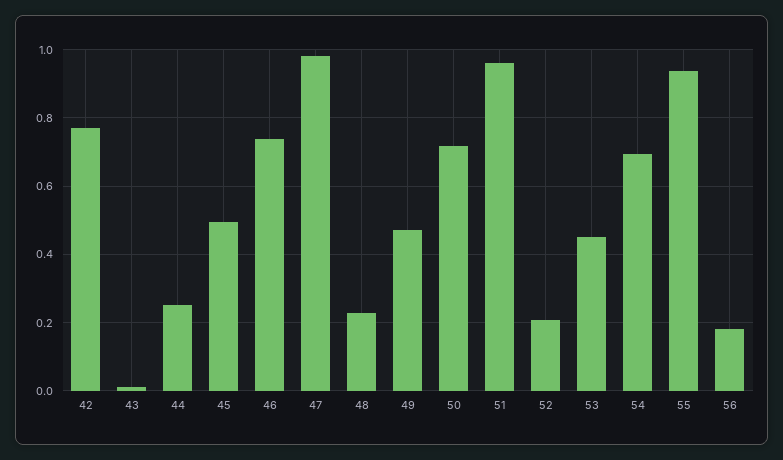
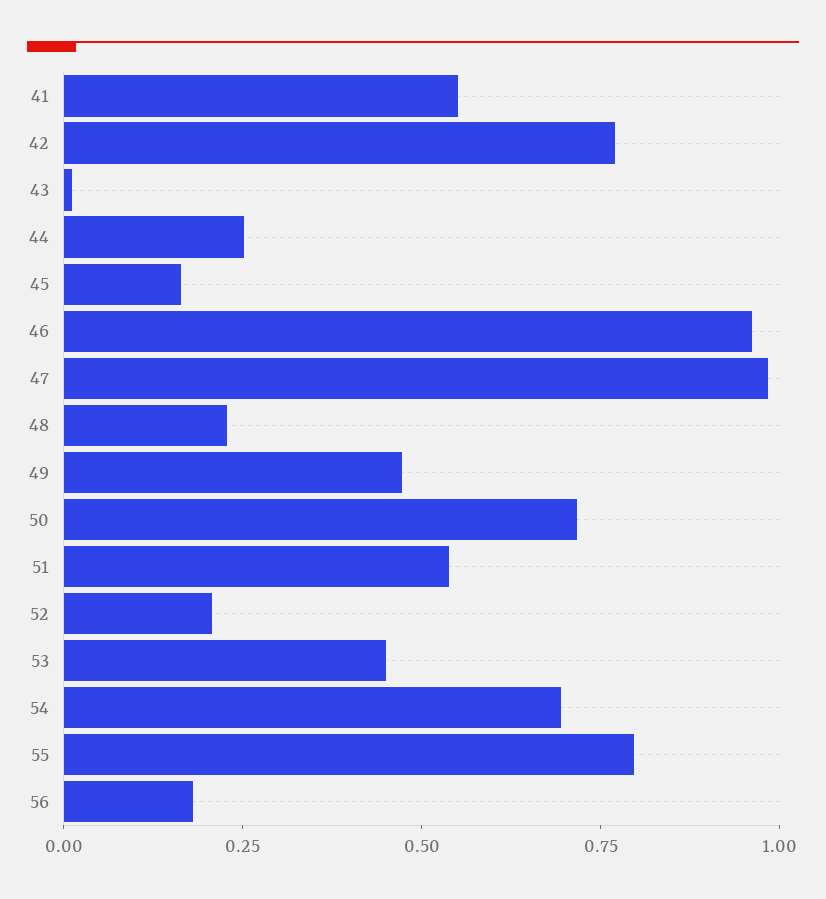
45: 0.5 -> 0.15
46: 0.74 -> 0.95
51: 0.96 -> 0.55
55: 0.94 -> 0.8
41: none -> 0.55

